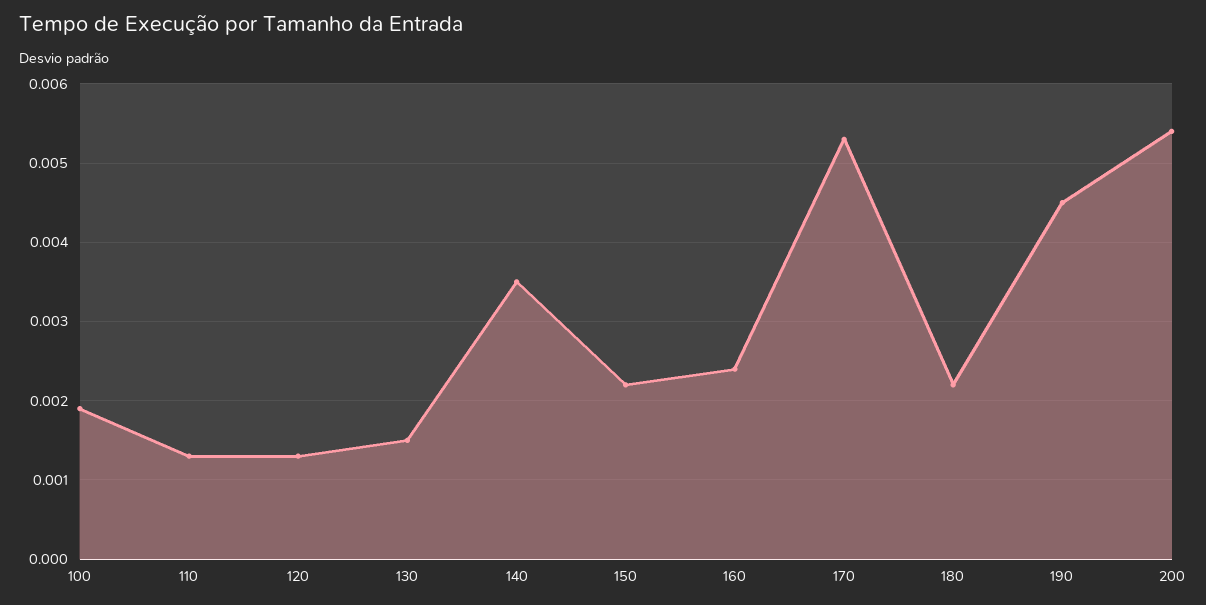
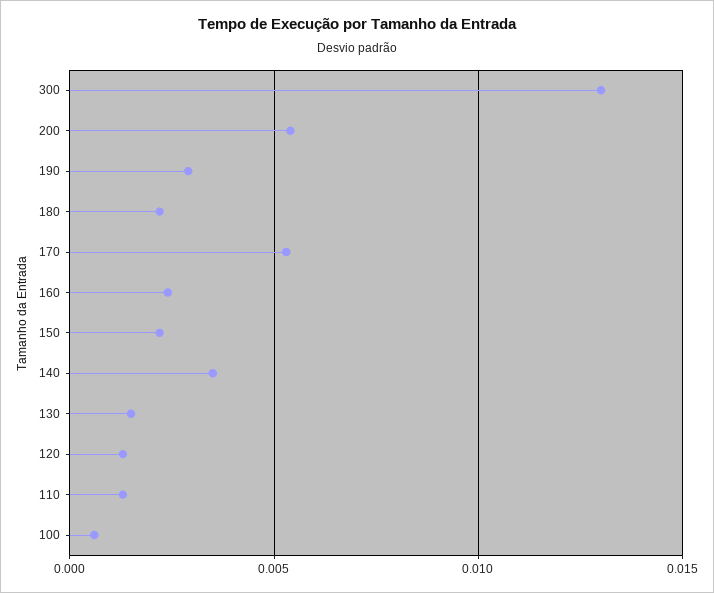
100: 0.0019 -> 0.0005
190: 0.0045 -> 0.003
300: none -> 0.013

